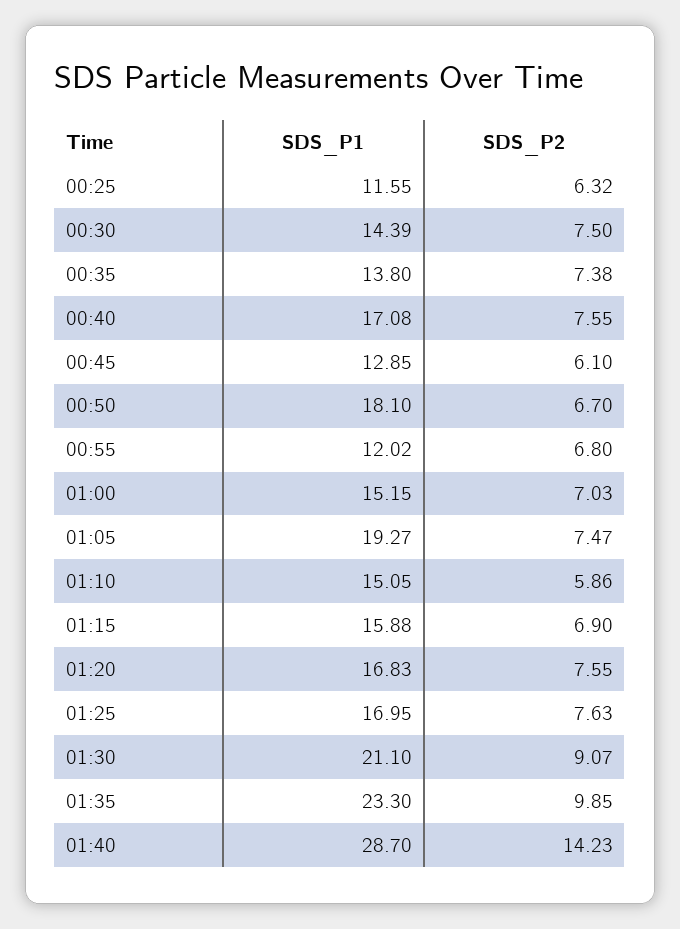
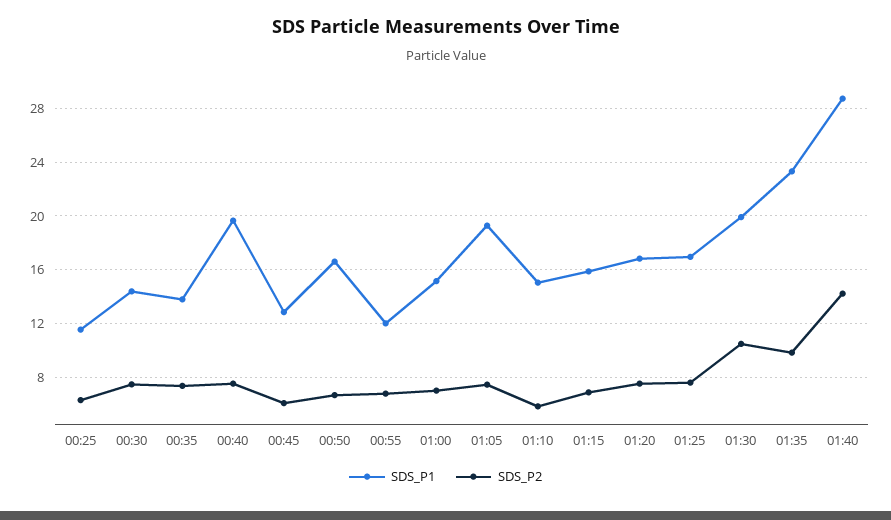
SDS_P1, 00:40: 17.08 -> 19.5
SDS_P1, 00:50: 18.1 -> 16.5
SDS_P1, 01:30: 21.1 -> 20
SDS_P2, 01:30: 9.07 -> 10.5

